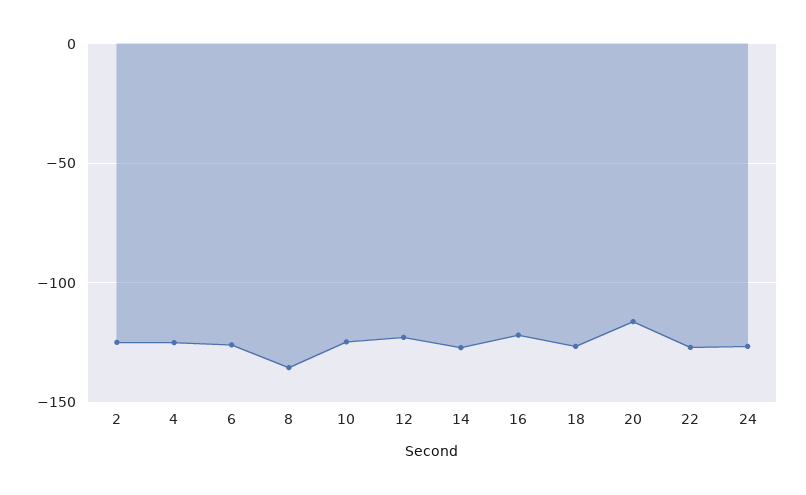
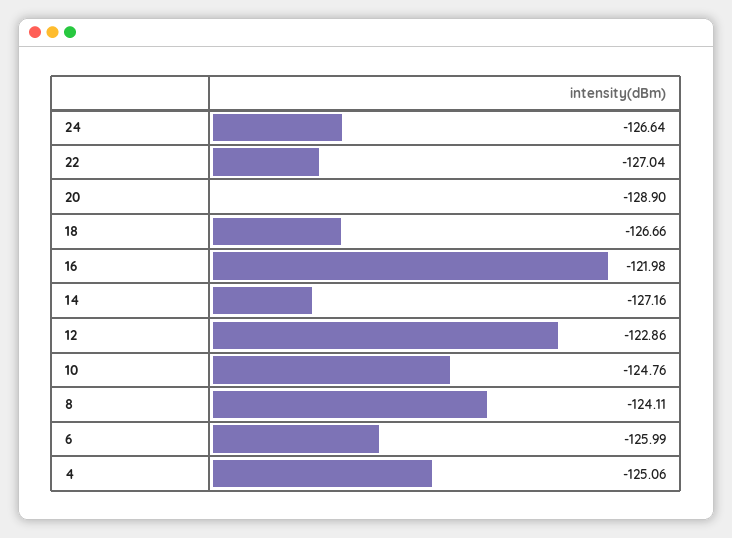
2: -125 -> none
8: -135 -> -124.11
20: -115 -> -128.9

